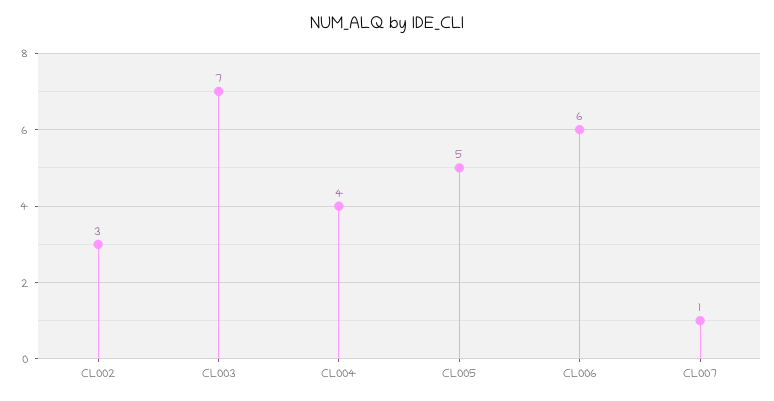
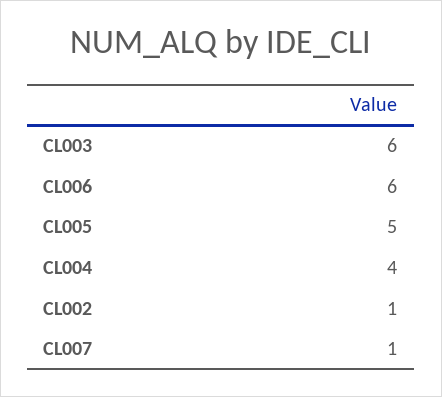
CL002: 3 -> 1
CL003: 7 -> 6

